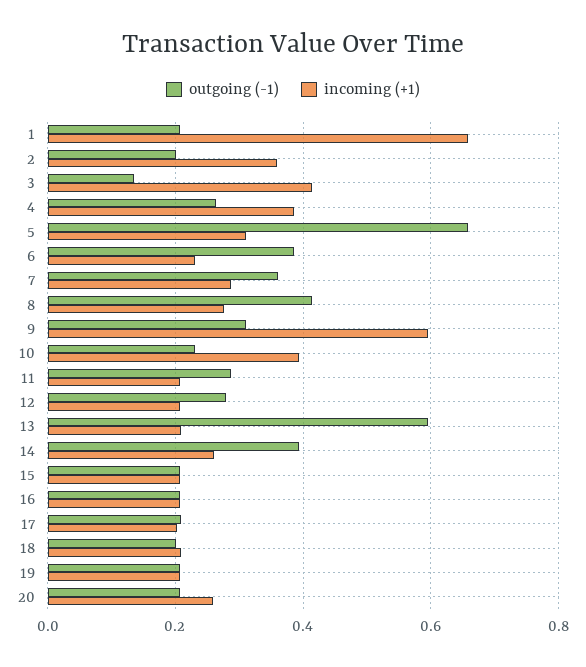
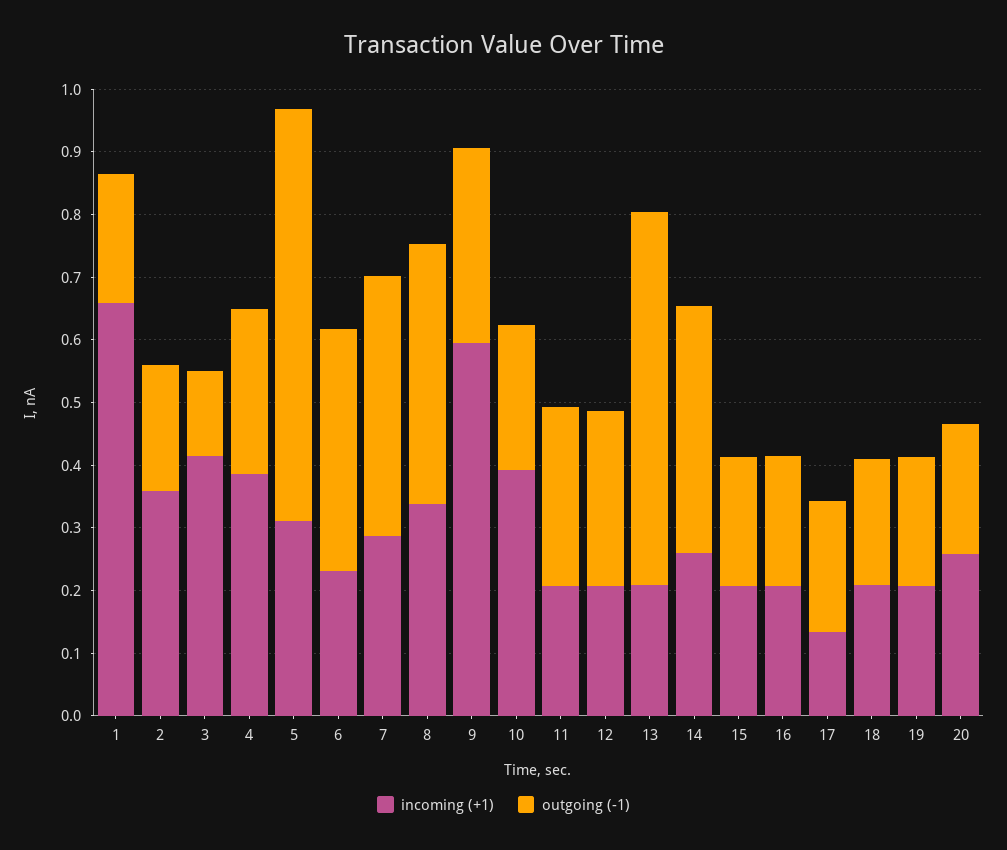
outgoing (-1), 7: 0.36 -> 0.42
incoming (+1), 8: 0.28 -> 0.34
incoming (+1), 17: 0.2 -> 0.14

